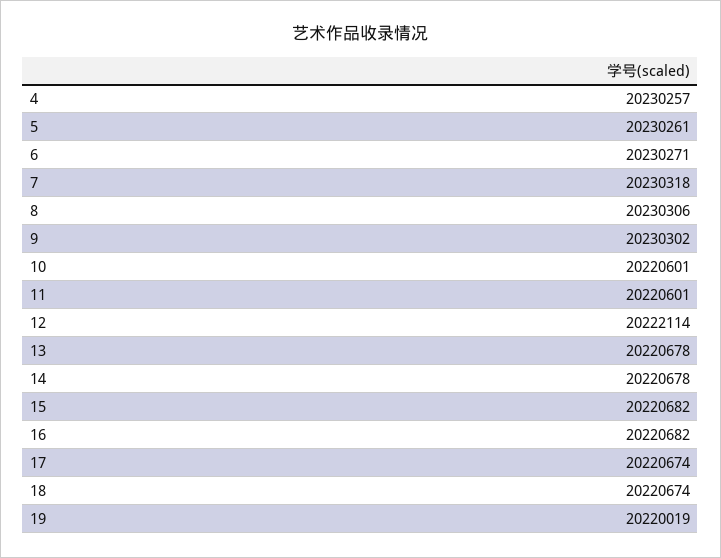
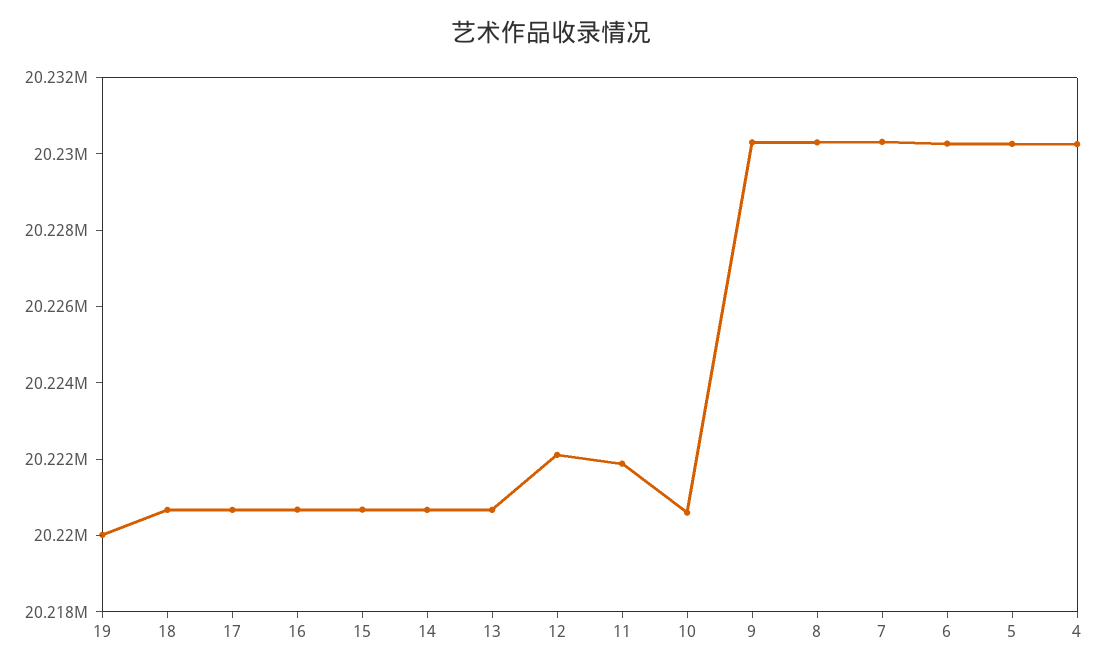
11: 20220601 -> 20222000

